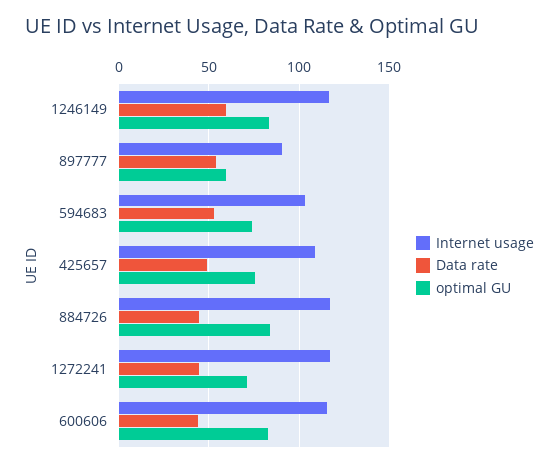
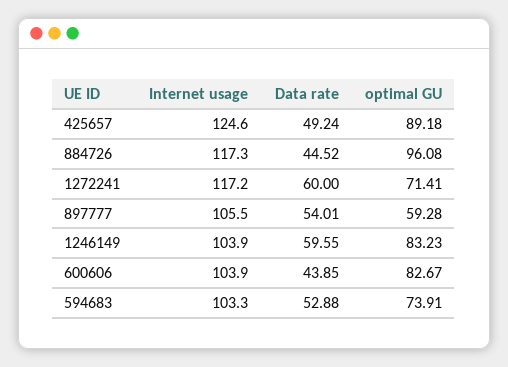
Internet usage, 1246149: 115 -> 103.9
Internet usage, 897777: 90 -> 105.5
Internet usage, 425657: 110 -> 124.6
optimal GU, 425657: 75 -> 89.18
optimal GU, 884726: 85 -> 96.08
Data rate, 1272241: 45 -> 60
Internet usage, 600606: 115 -> 103.9

